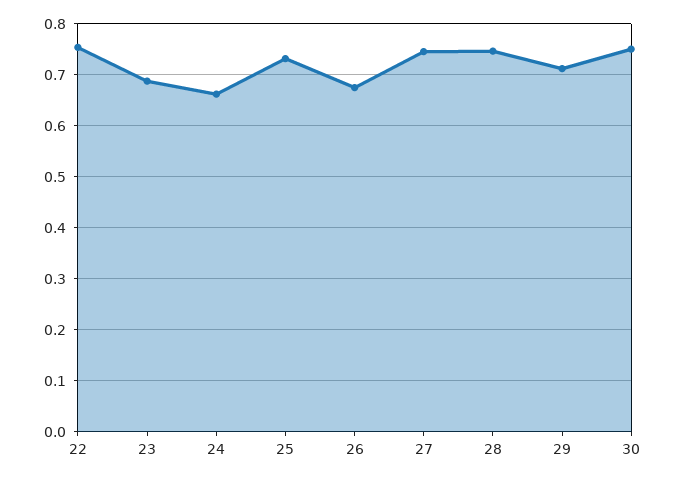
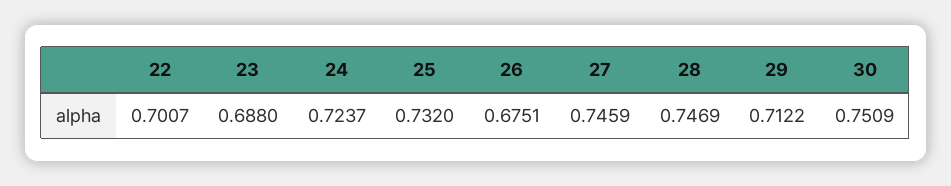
22: 0.76 -> 0.7007
24: 0.66 -> 0.7237

